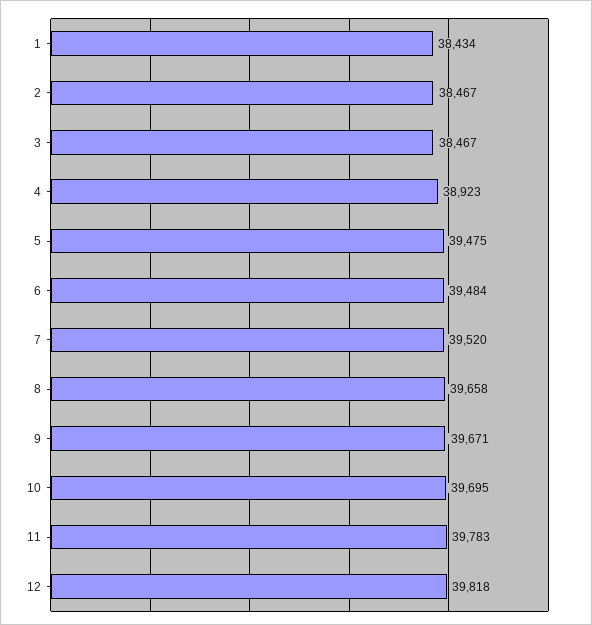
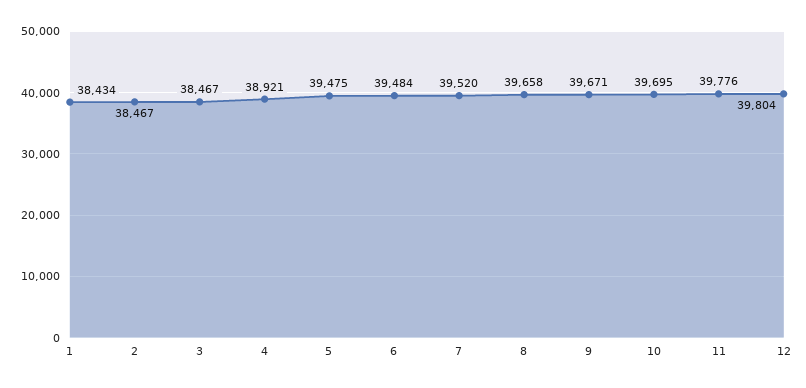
4: 38923 -> 38921
11: 39783 -> 39776
12: 39818 -> 39804

